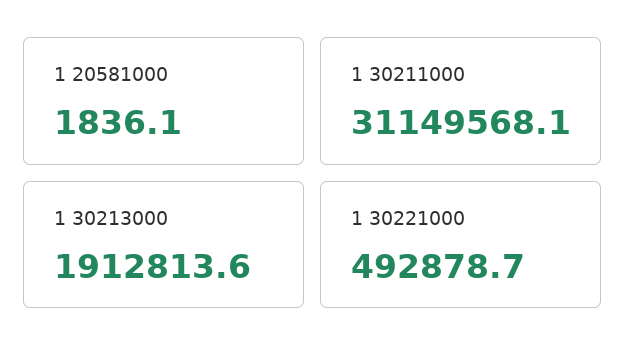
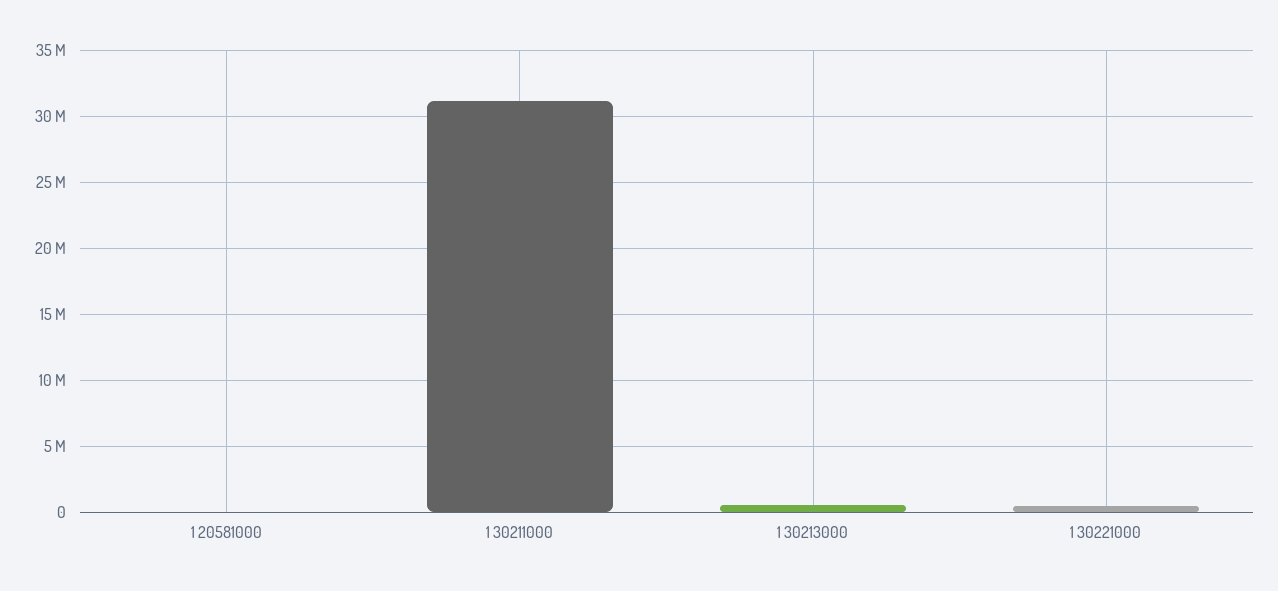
1 30213000: 1912813.6 -> 500000

